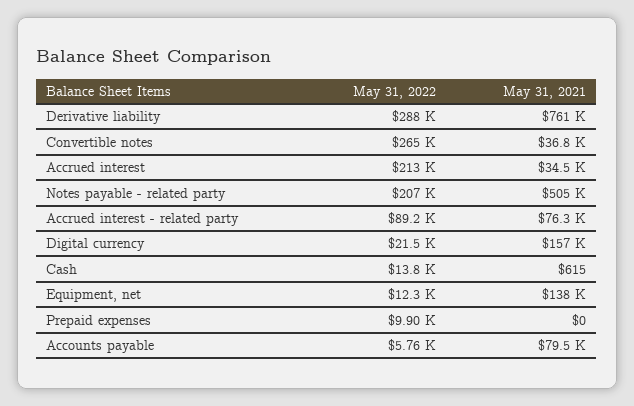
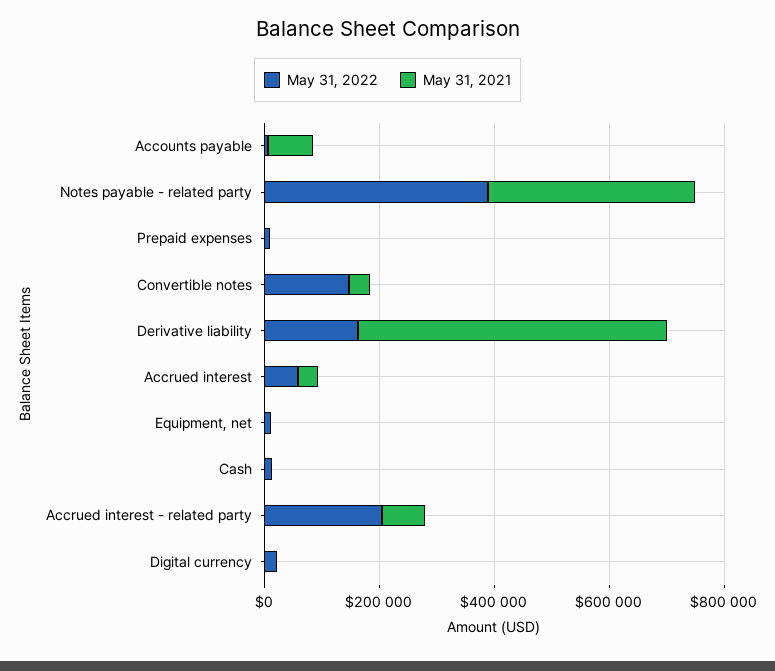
May 31, 2022, Derivative liability: 288000 -> 150000
May 31, 2021, Derivative liability: 761000 -> 550000
May 31, 2022, Convertible notes: 265000 -> 150000
May 31, 2022, Accrued interest: 213000 -> 50000
May 31, 2022, Notes payable - related party: 207000 -> 400000
May 31, 2021, Notes payable - related party: 505000 -> 350000
May 31, 2022, Accrued interest - related party: 89200 -> 200000
May 31, 2021, Digital currency: 157000 -> 0
May 31, 2021, Equipment, net: 138000 -> 0

